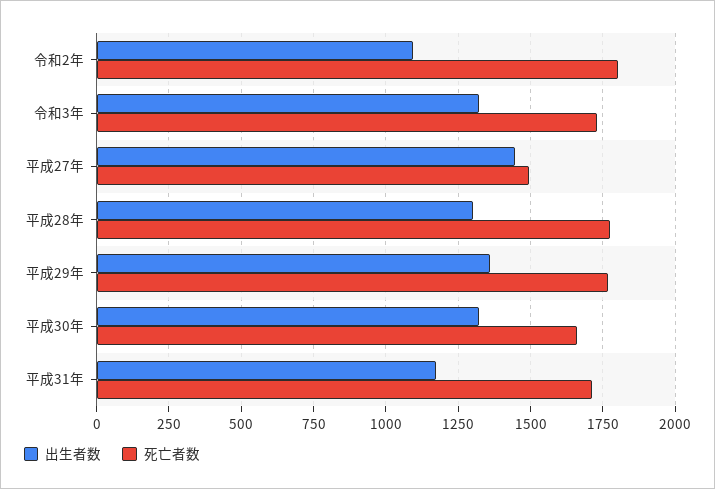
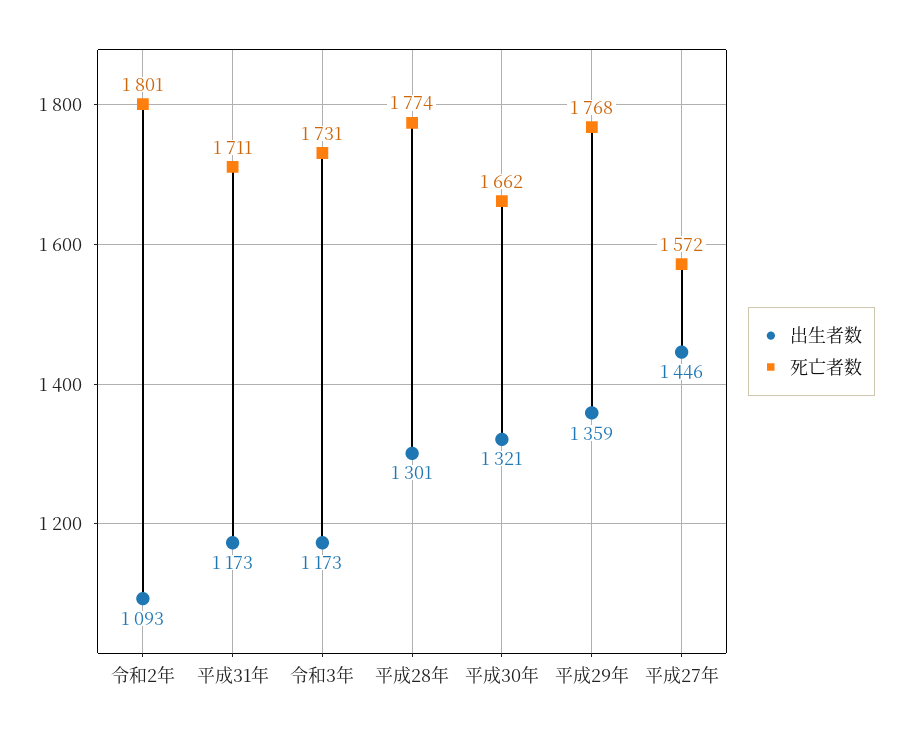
出生者数, 令和3年: 1325 -> 1173
死亡者数, 平成27年: 1500 -> 1572

